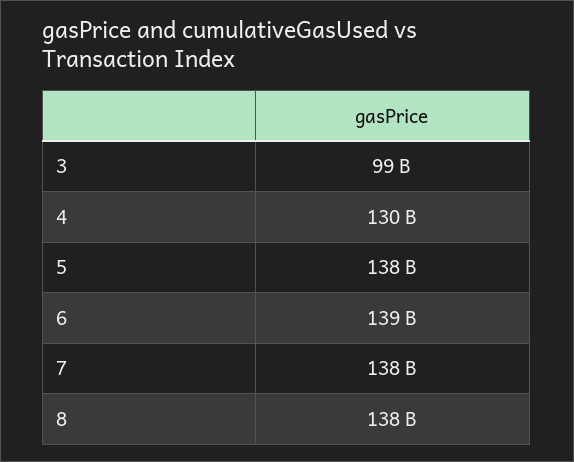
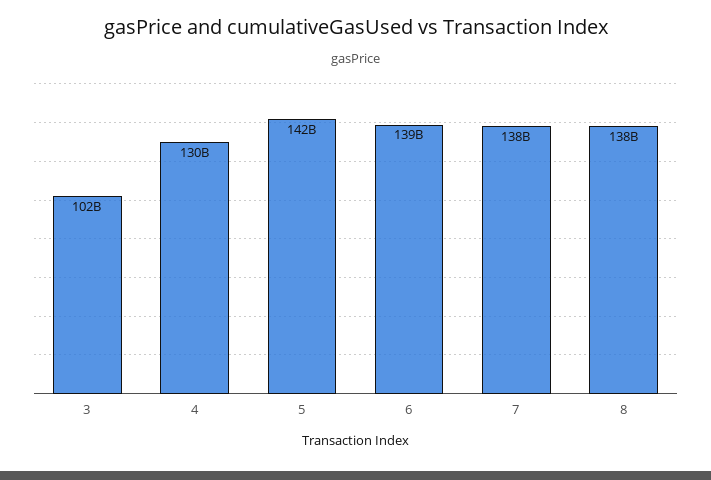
3: 99000000000 -> 102000000000
5: 138000000000 -> 142000000000

